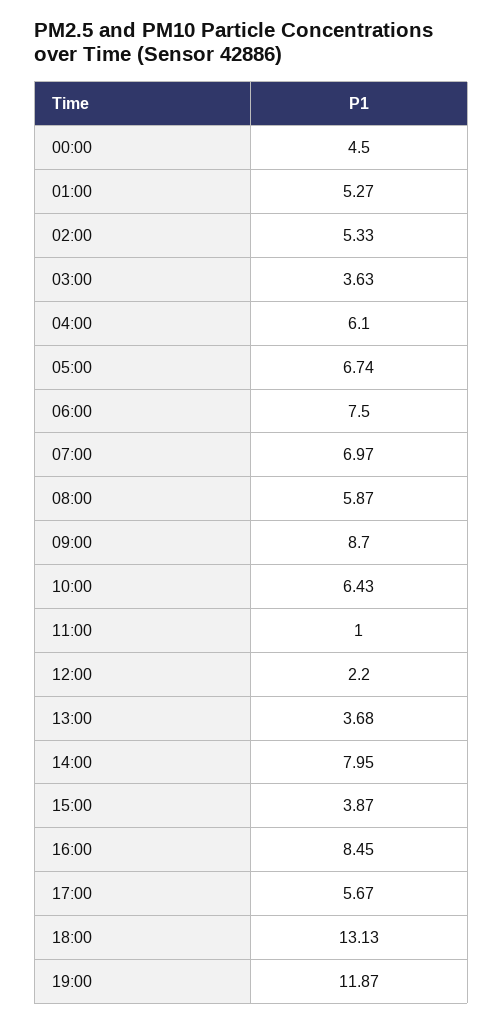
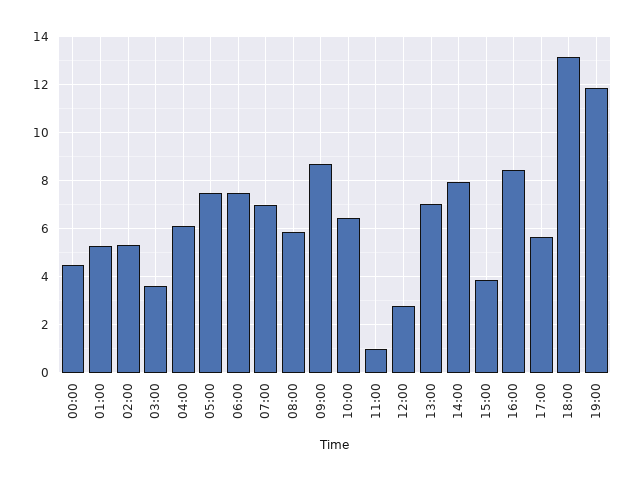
05:00: 6.74 -> 7.5
12:00: 2.2 -> 2.75
13:00: 3.68 -> 7

